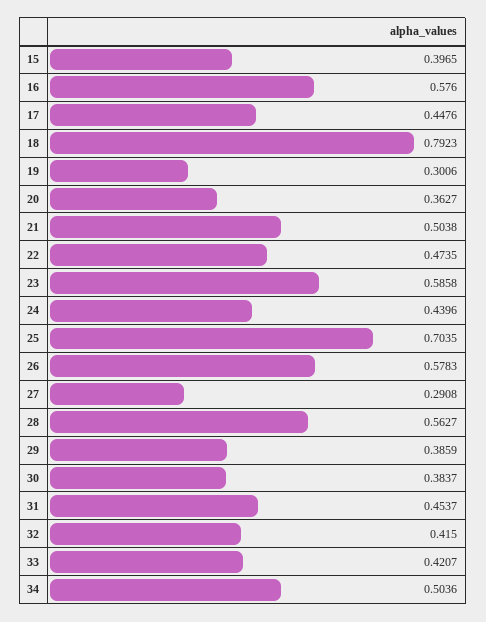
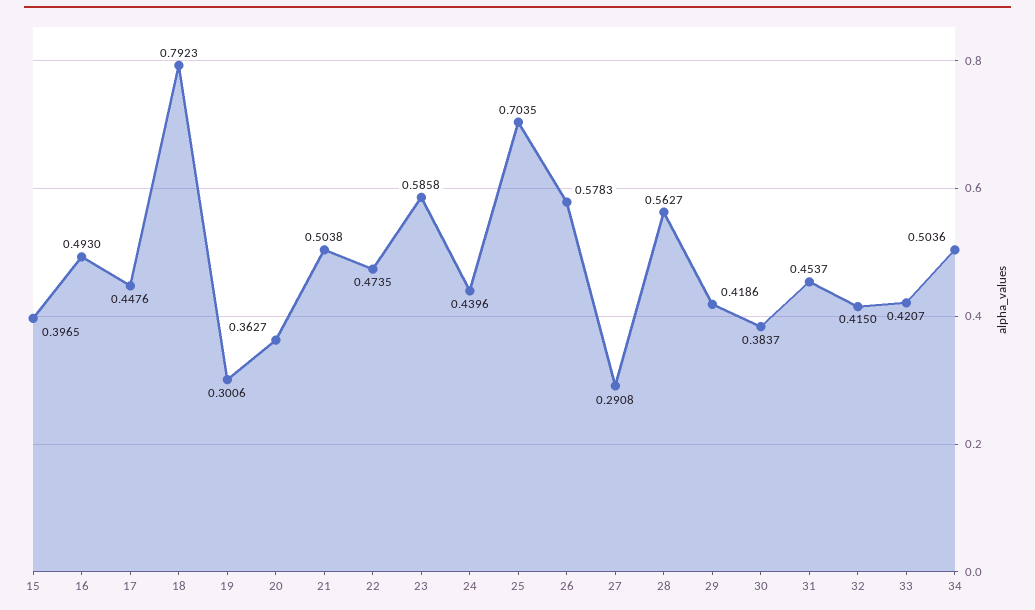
16: 0.576 -> 0.493
29: 0.3859 -> 0.4186

